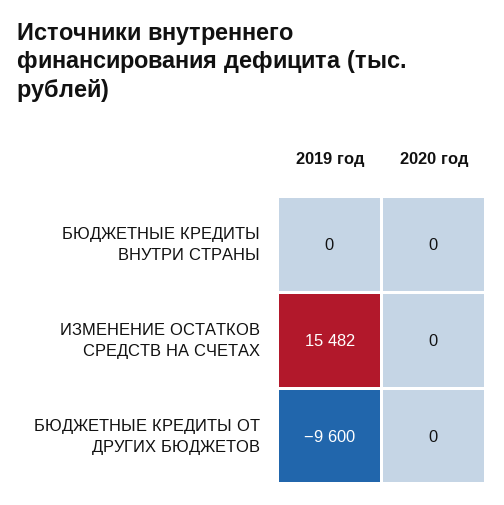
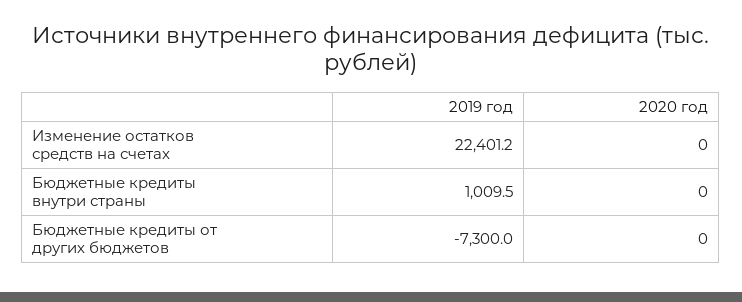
2019 год, БЮДЖЕТНЫЕ КРЕДИТЫ ВНУТРИ СТРАНЫ: 0 -> 1009.5
2019 год, ИЗМЕНЕНИЕ ОСТАТКОВ СРЕДСТВ НА СЧЕТАХ: 15482 -> 22401.2
2019 год, БЮДЖЕТНЫЕ КРЕДИТЫ ОТ ДРУГИХ БЮДЖЕТОВ: -9600 -> -7300

